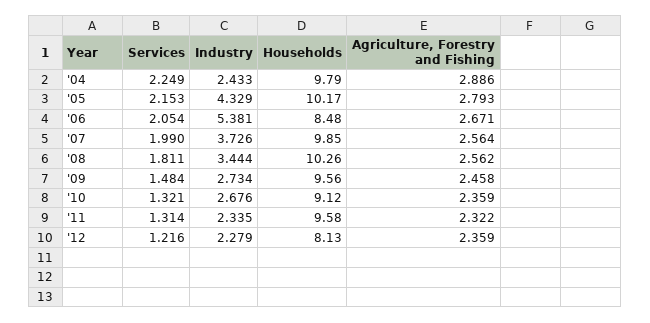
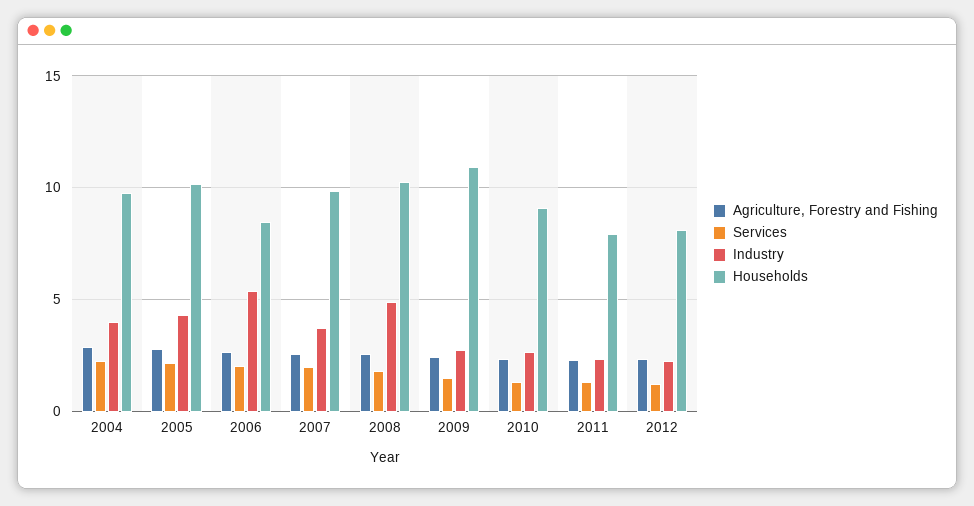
Industry, '04: 2.433 -> 4
Industry, '08: 3.444 -> 5
Households, '09: 9.56 -> 11
Households, '11: 9.58 -> 8

